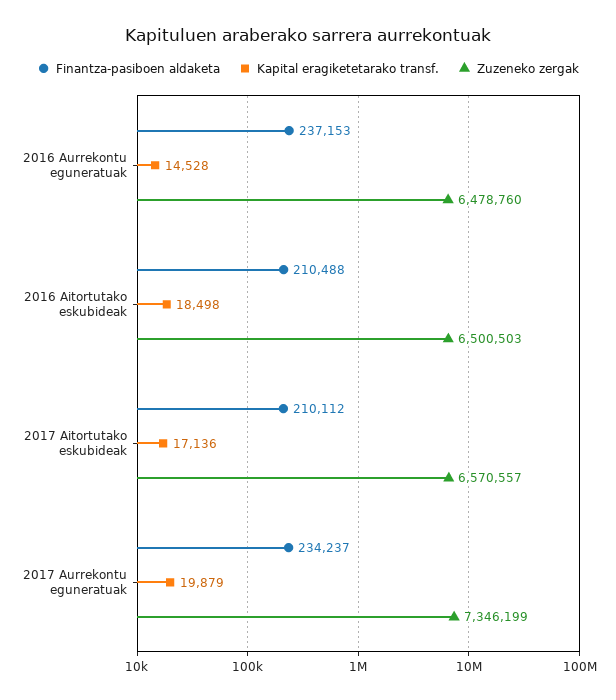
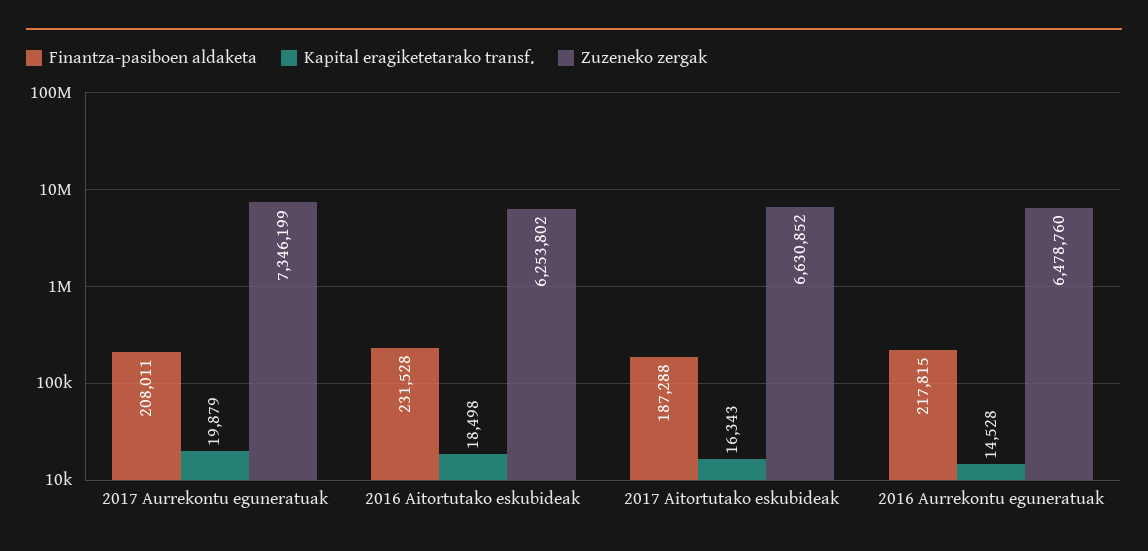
Finantza-pasiboen aldaketa, 2016 Aurrekontu eguneratuak: 237153 -> 217815
Finantza-pasiboen aldaketa, 2016 Aitortutako eskubideak: 210488 -> 231528
Zuzeneko zergak, 2016 Aitortutako eskubideak: 6500503 -> 6253802
Finantza-pasiboen aldaketa, 2017 Aitortutako eskubideak: 210112 -> 187288
Kapital eragiketetarako transf., 2017 Aitortutako eskubideak: 17136 -> 16343
Zuzeneko zergak, 2017 Aitortutako eskubideak: 6570557 -> 6630852
Finantza-pasiboen aldaketa, 2017 Aurrekontu eguneratuak: 234237 -> 208011

